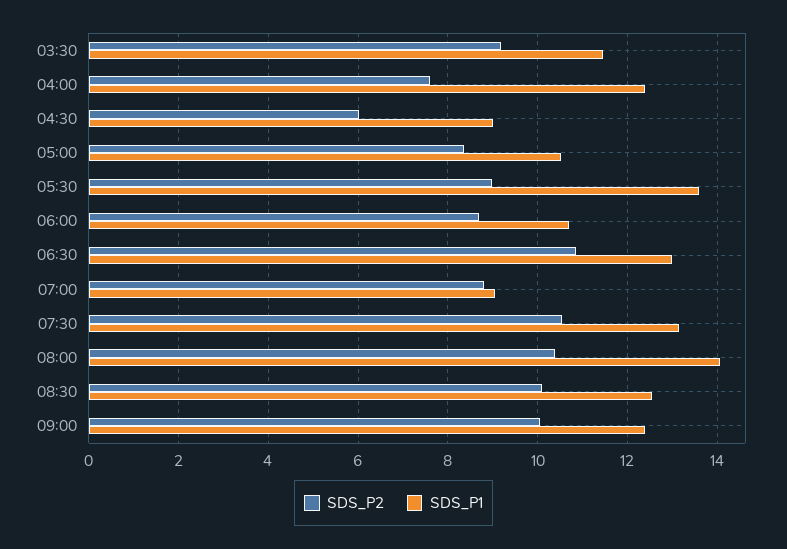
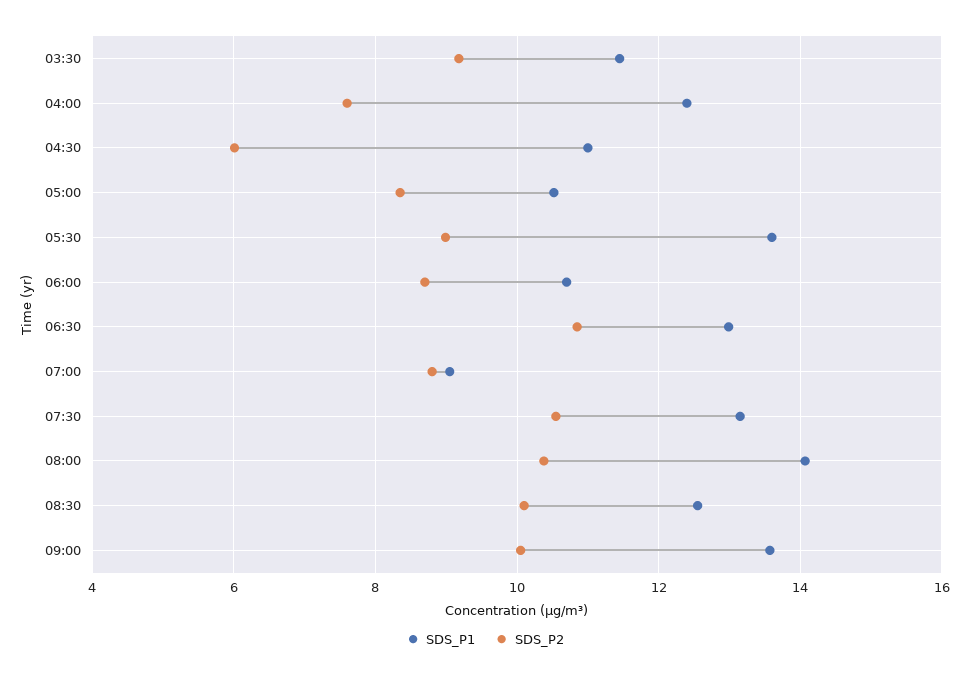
SDS_P1, 04:30: 9 -> 11
SDS_P1, 09:00: 12.4 -> 13.6

